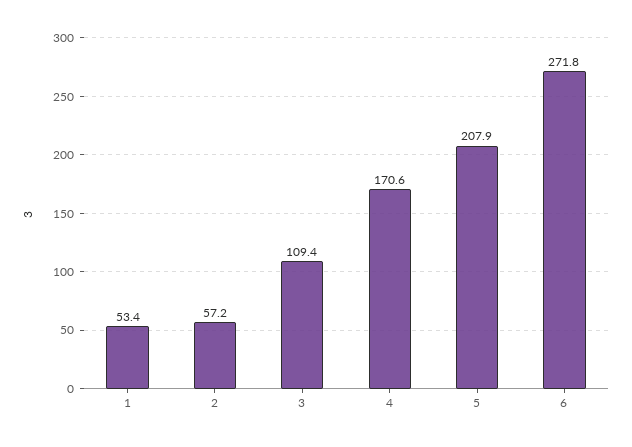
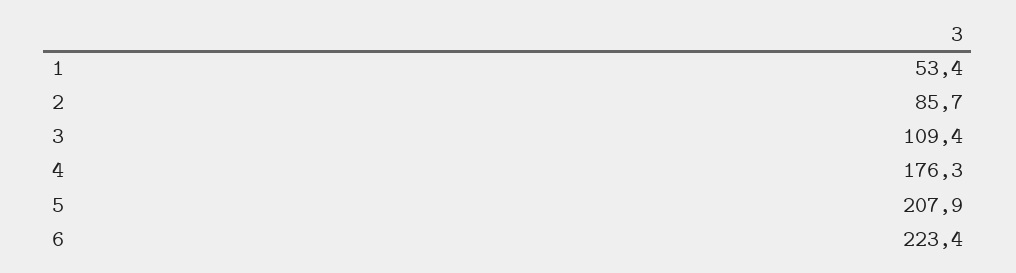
2: 57.2 -> 85.7
4: 170.6 -> 176.3
6: 271.8 -> 223.4

